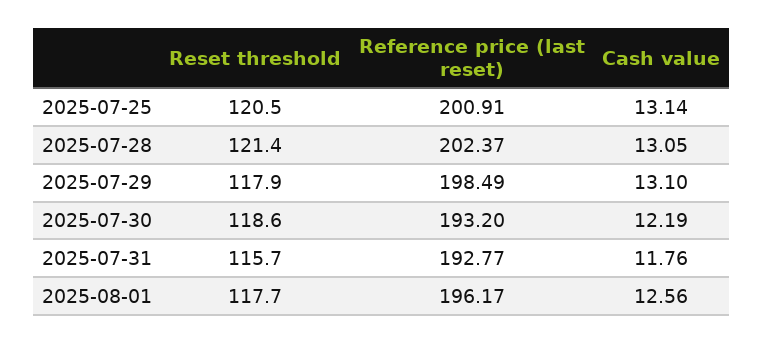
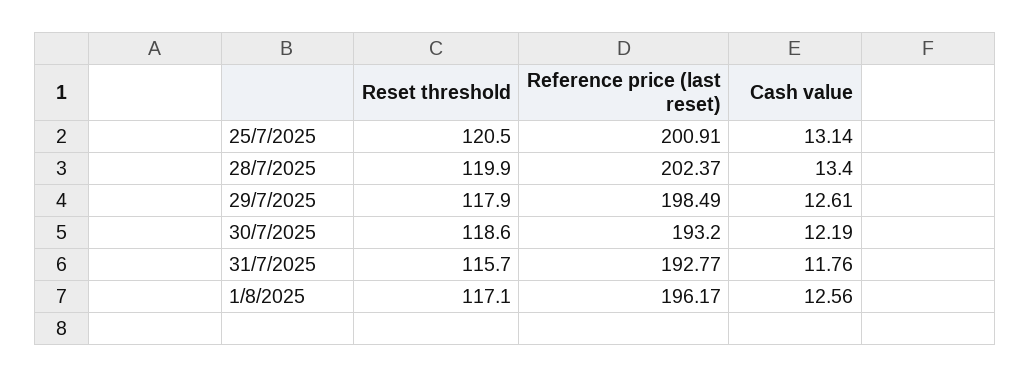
Reset threshold, 2025-07-28: 121.4 -> 119.9
Cash value, 2025-07-28: 13.05 -> 13.4
Cash value, 2025-07-29: 13.1 -> 12.61
Reset threshold, 2025-08-01: 117.7 -> 117.1

